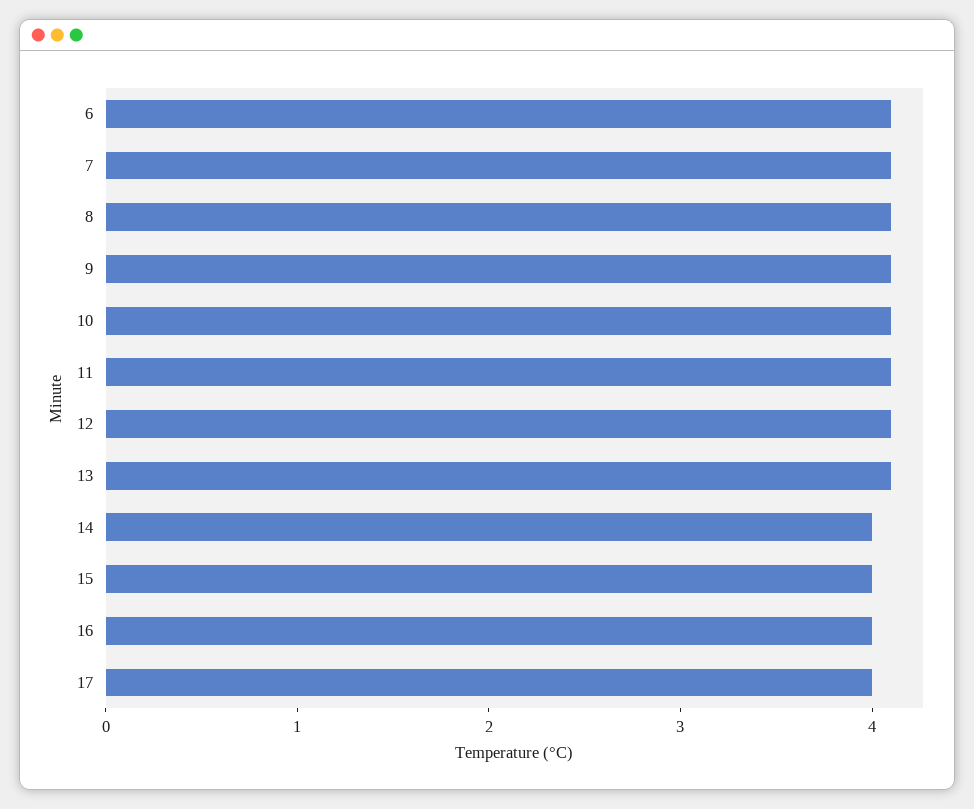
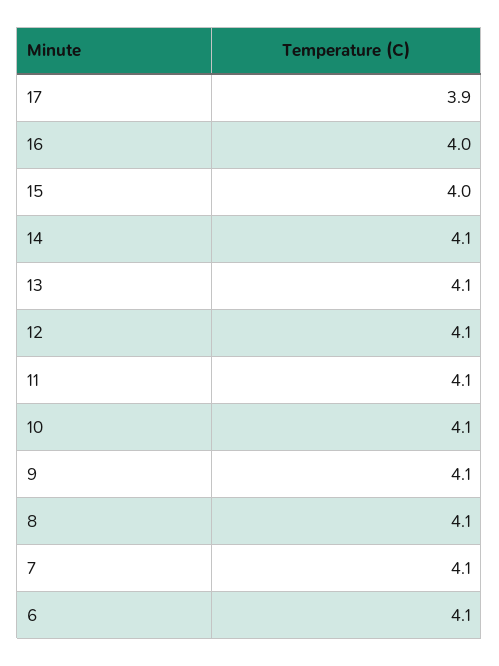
14: 4 -> 4.1
17: 4 -> 3.9

